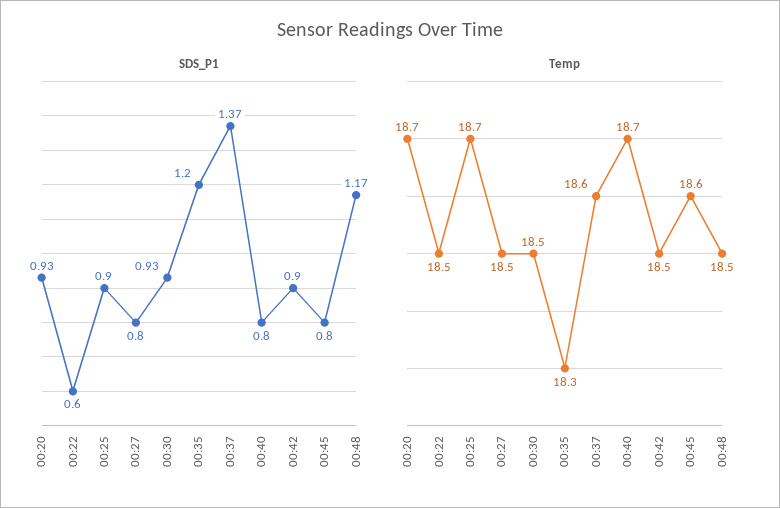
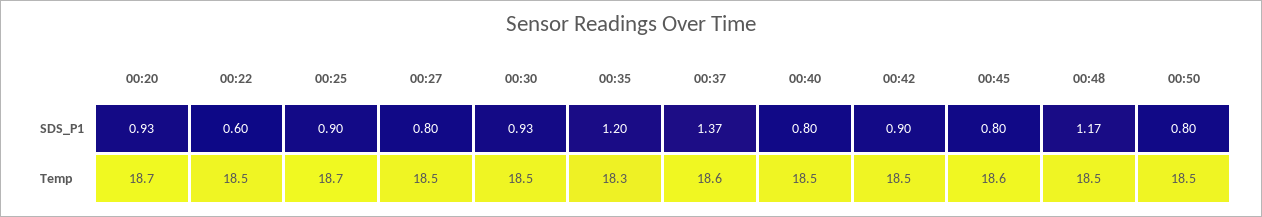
Temp, 00:40: 18.7 -> 18.5
SDS_P1, 00:50: none -> 0.8
Temp, 00:50: none -> 18.5

